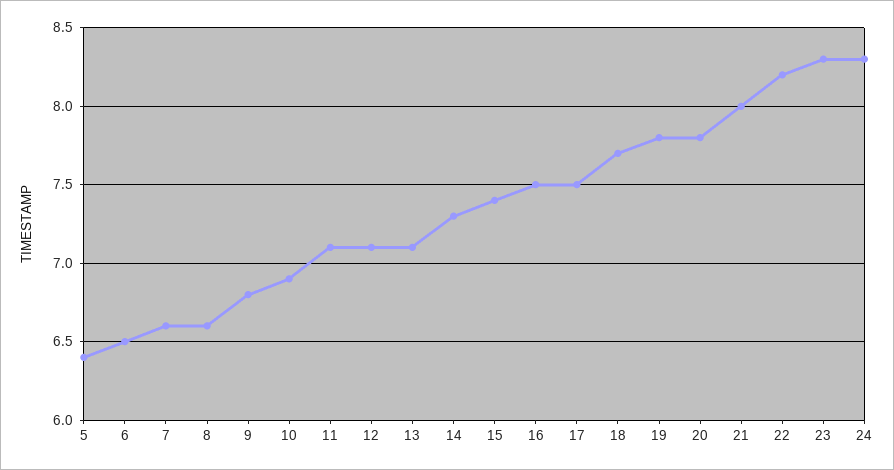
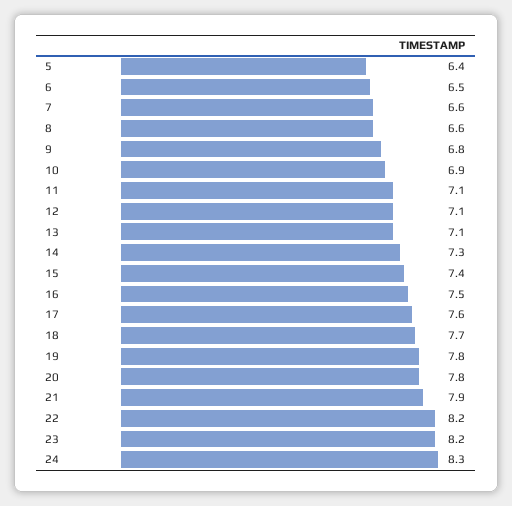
17: 7.5 -> 7.6
21: 8 -> 7.9
23: 8.3 -> 8.2

